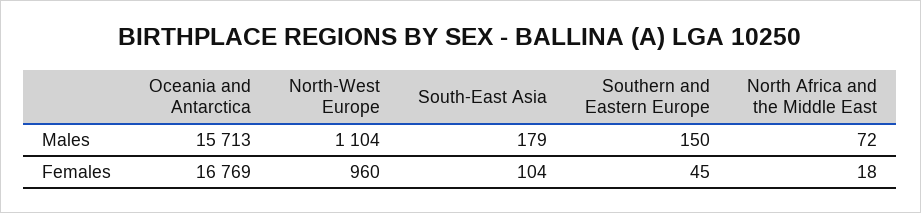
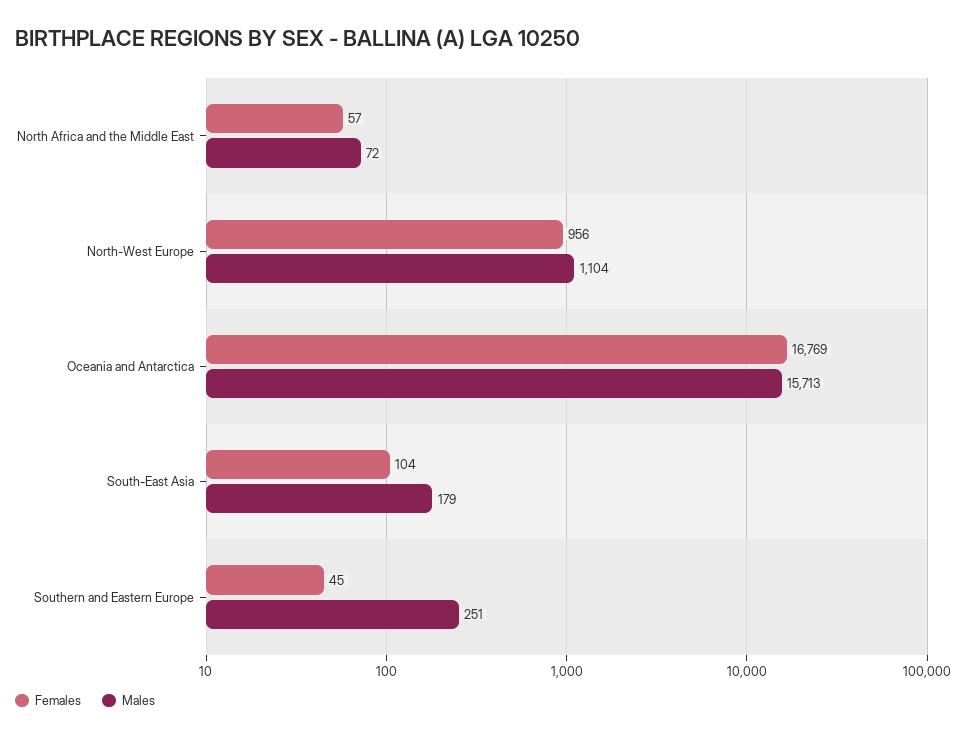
Males, Southern and Eastern Europe: 150 -> 251
Females, North-West Europe: 960 -> 956
Females, North Africa and the Middle East: 18 -> 57

